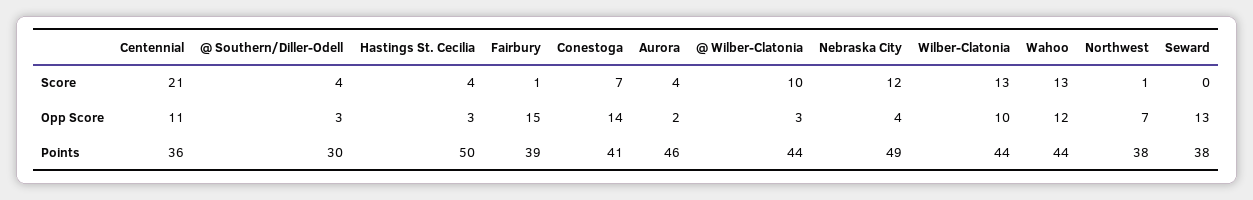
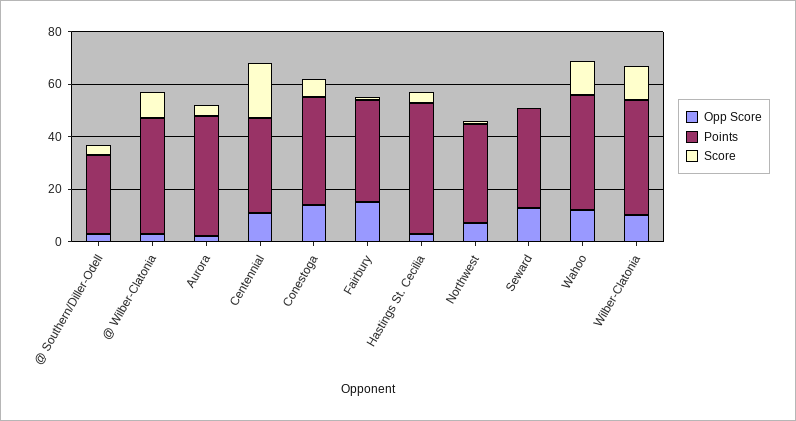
Score, Nebraska City: 12 -> none
Opp Score, Nebraska City: 4 -> none
Points, Nebraska City: 49 -> none

